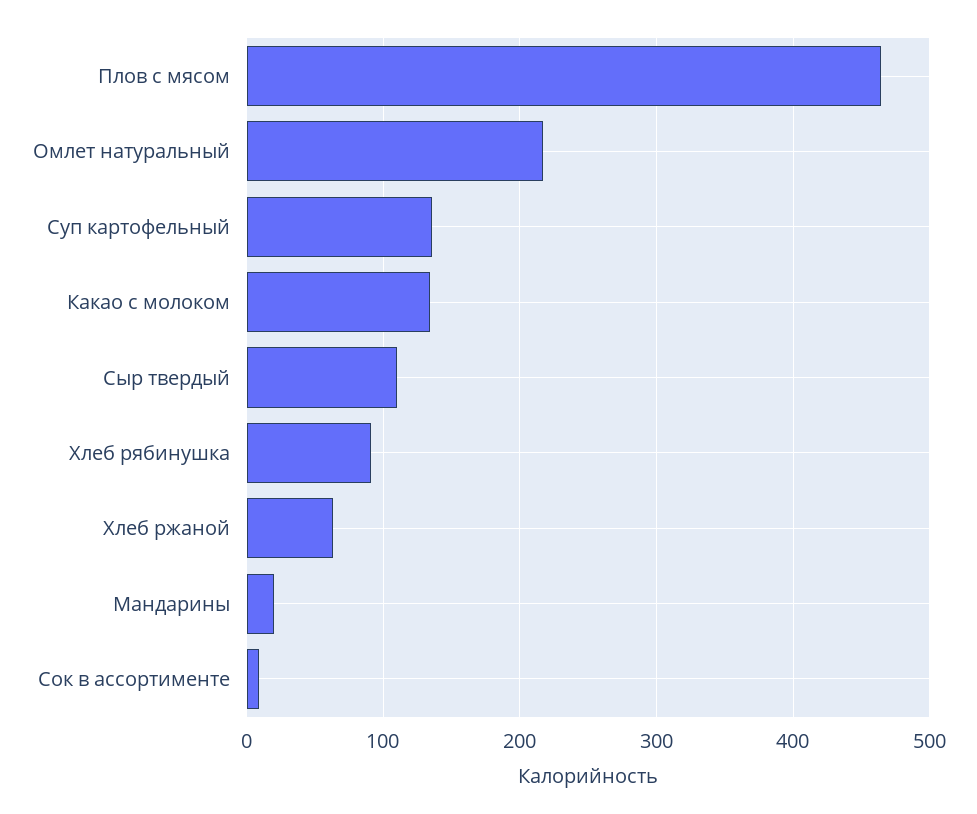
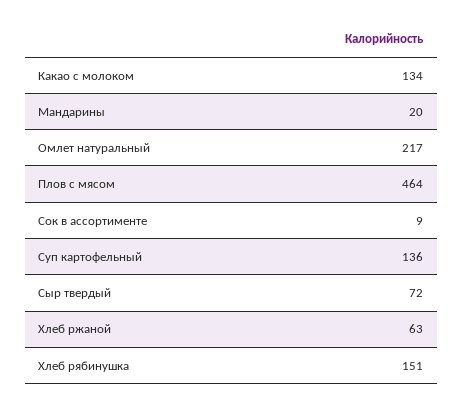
Сыр твердый: 110 -> 72
Хлеб рябинушка: 90 -> 151

